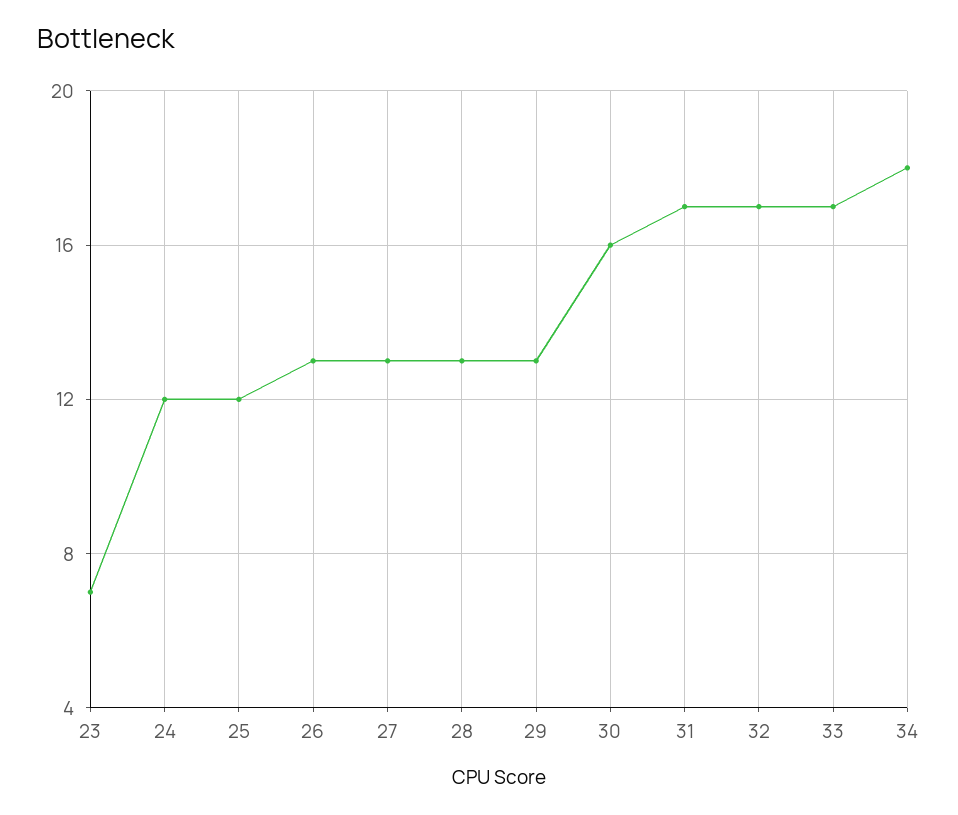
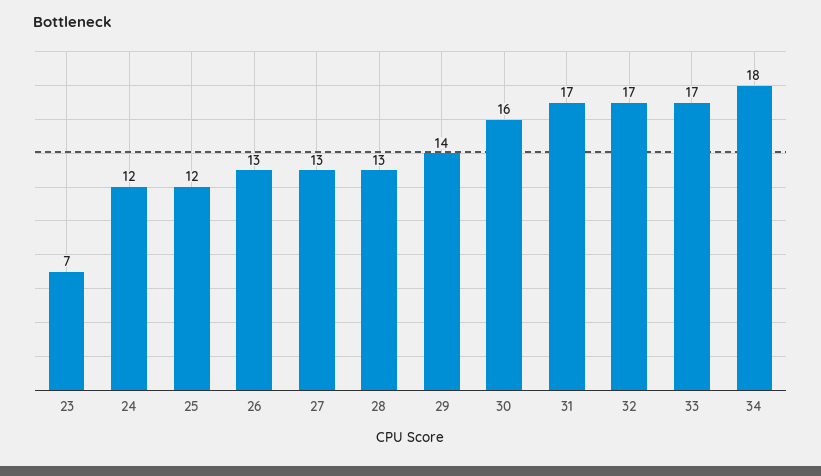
29: 13 -> 14

